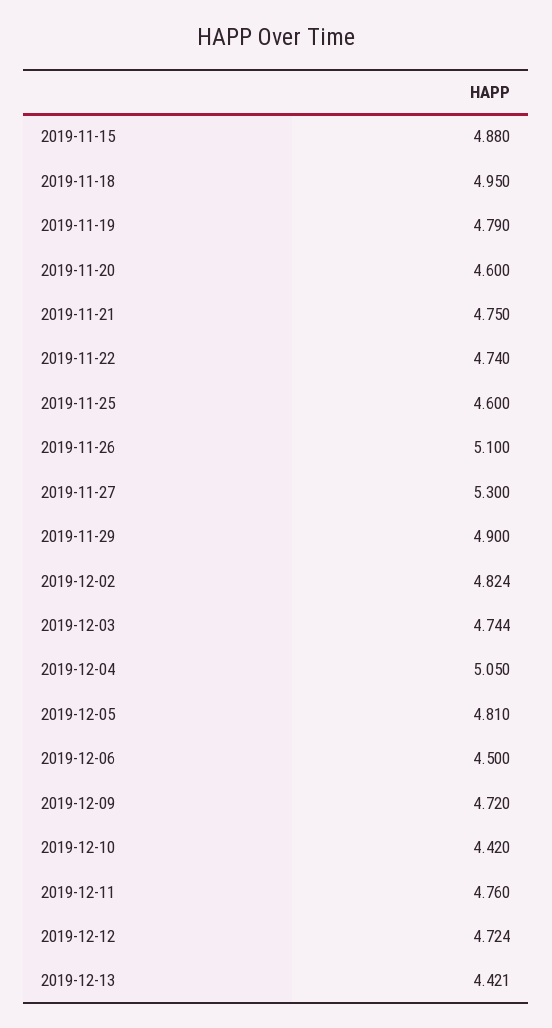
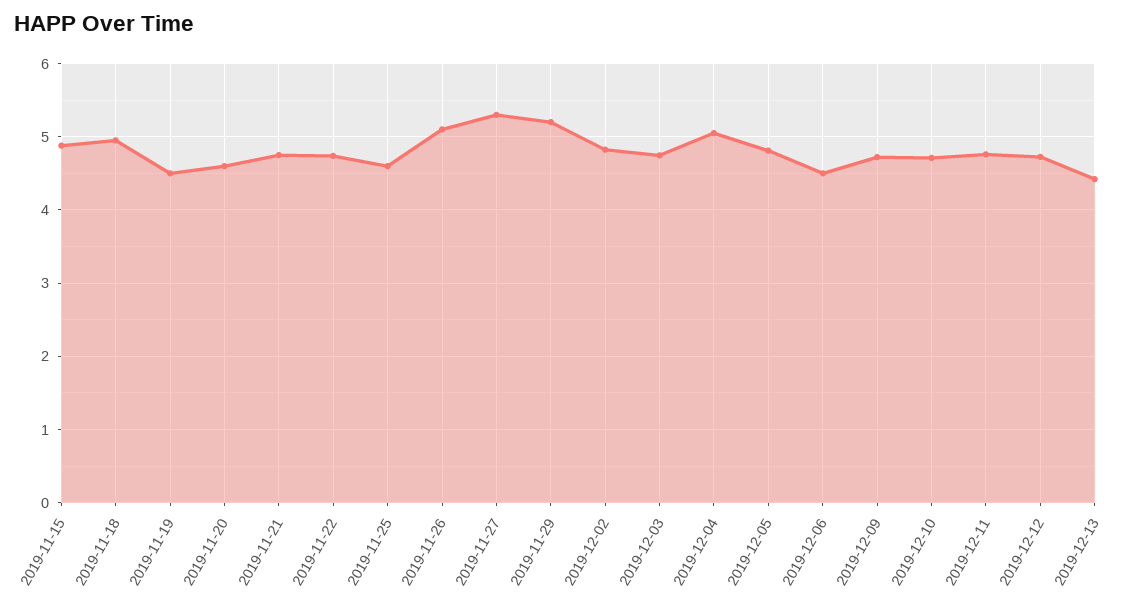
2019-11-19: 4.79 -> 4.5
2019-11-29: 4.9 -> 5.2
2019-12-10: 4.42 -> 4.7

